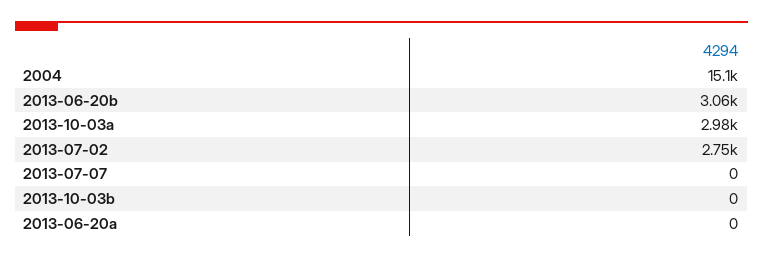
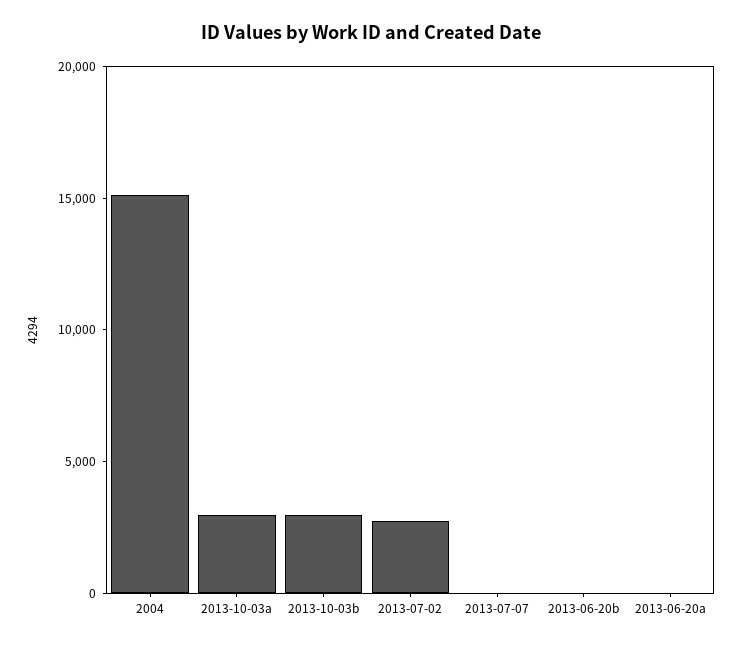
2013-06-20b: 3060 -> 0
2013-10-03b: 0 -> 3000

